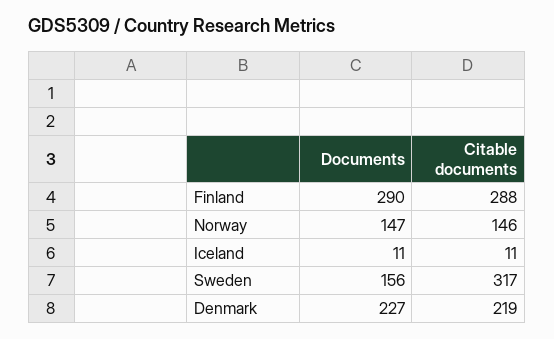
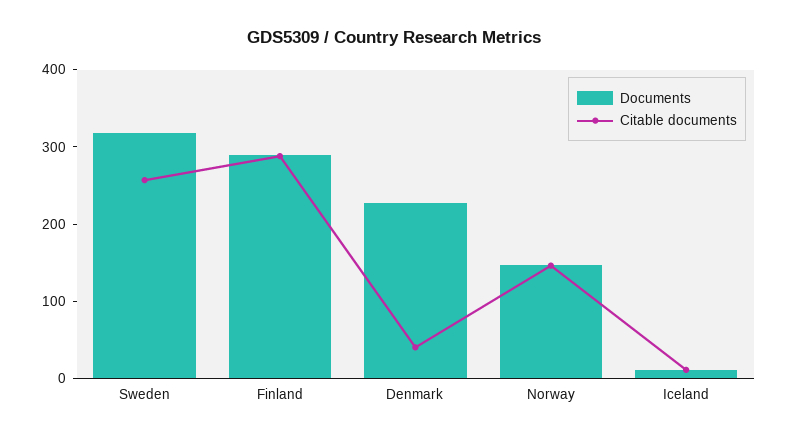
Documents, Sweden: 156 -> 320
Citable documents, Sweden: 317 -> 260
Citable documents, Denmark: 219 -> 40

